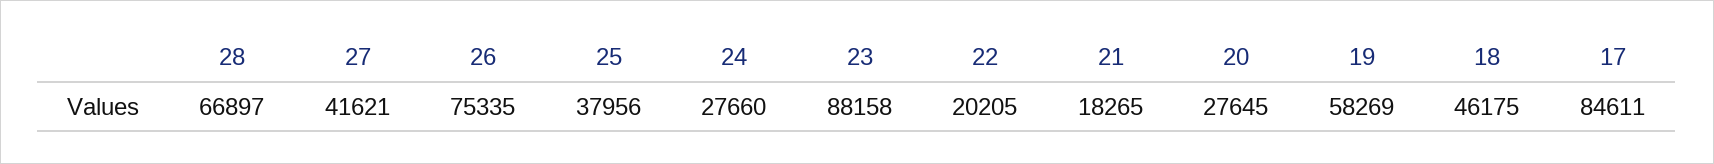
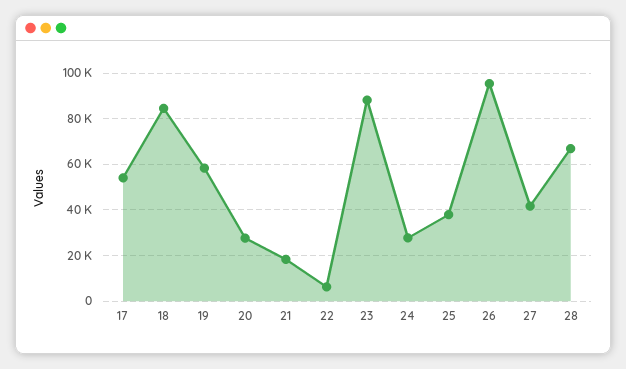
26: 75335 -> 95000
22: 20205 -> 5000
18: 46175 -> 85000
17: 84611 -> 55000

